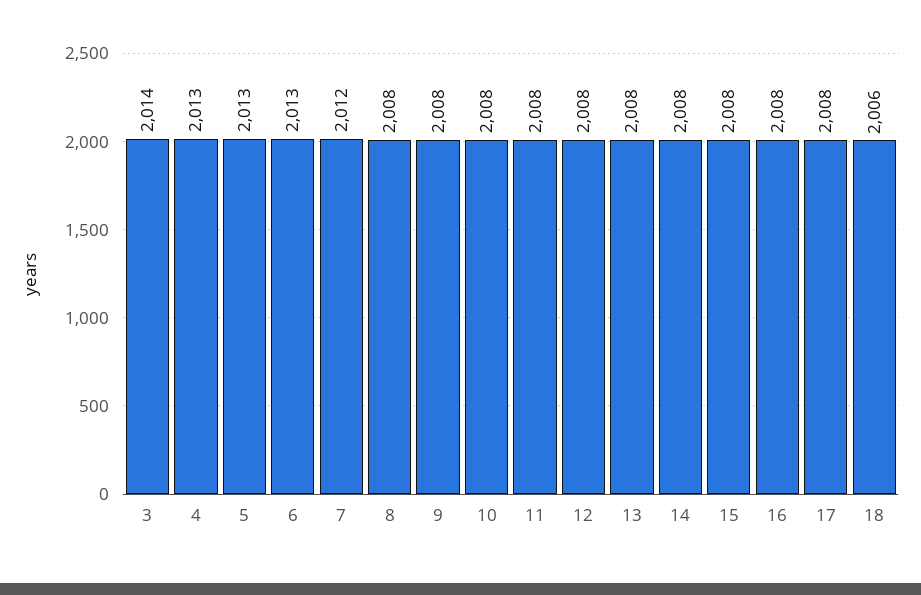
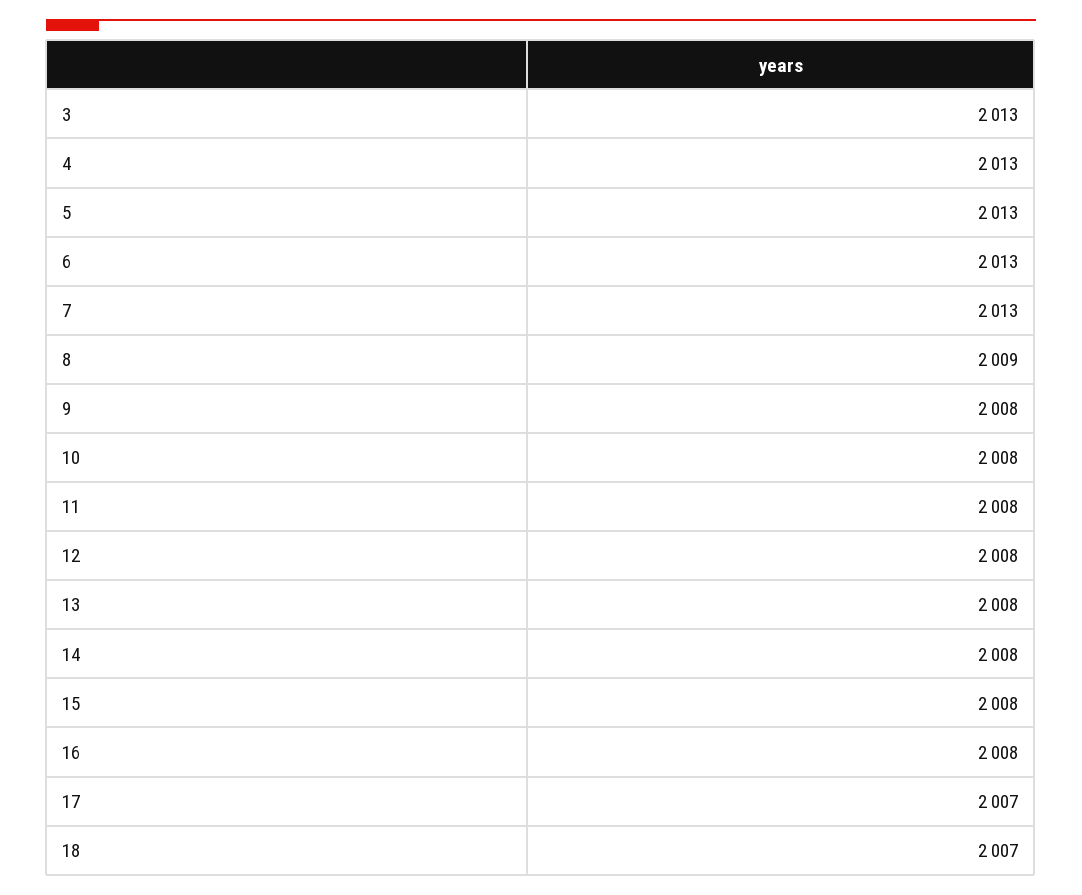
3: 2014 -> 2013
7: 2012 -> 2013
8: 2008 -> 2009
17: 2008 -> 2007
18: 2006 -> 2007

